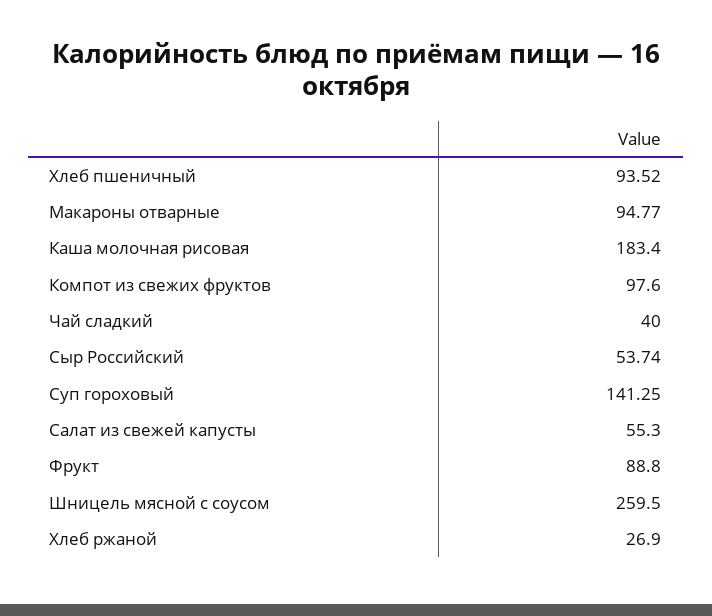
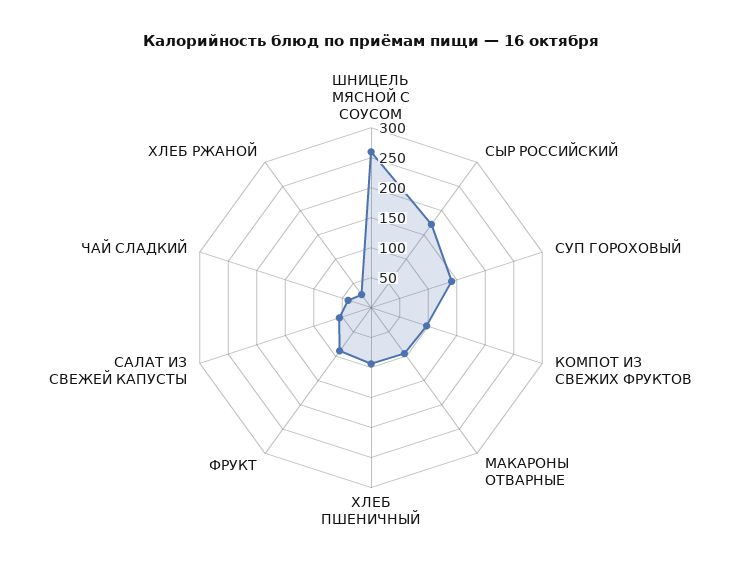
Каша молочная рисовая: 183.4 -> none
Сыр Российский: 53.74 -> 175

